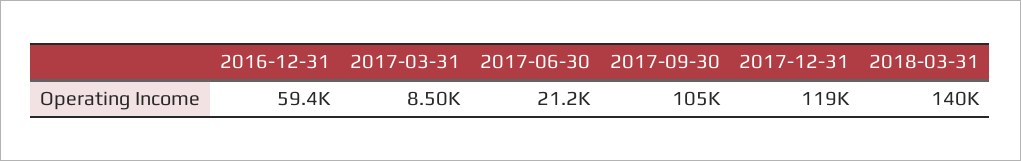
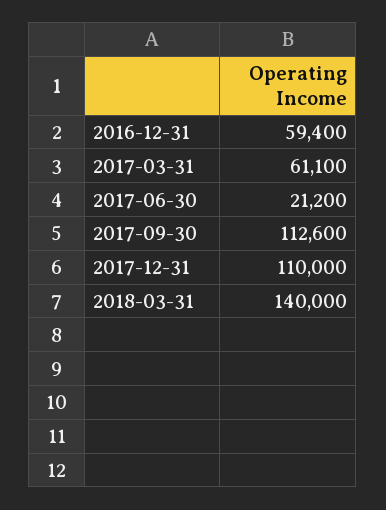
2017-03-31: 8500 -> 61100
2017-09-30: 105000 -> 112600
2017-12-31: 119000 -> 110000

